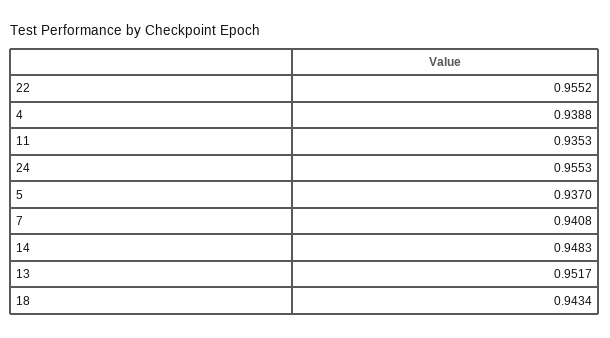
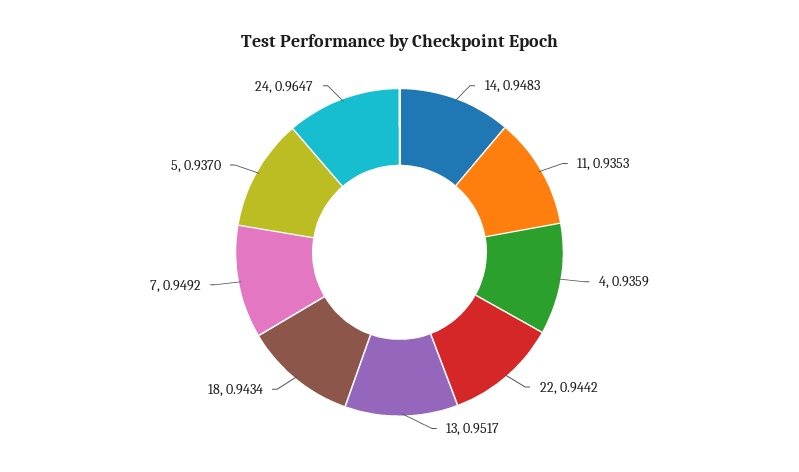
22: 0.9552 -> 0.9442
4: 0.9388 -> 0.9359
24: 0.9553 -> 0.9647
7: 0.9408 -> 0.9492

